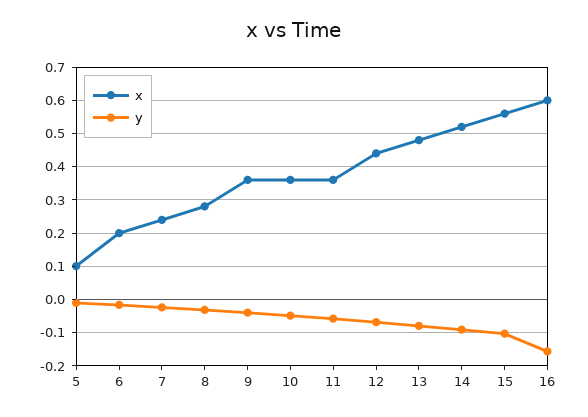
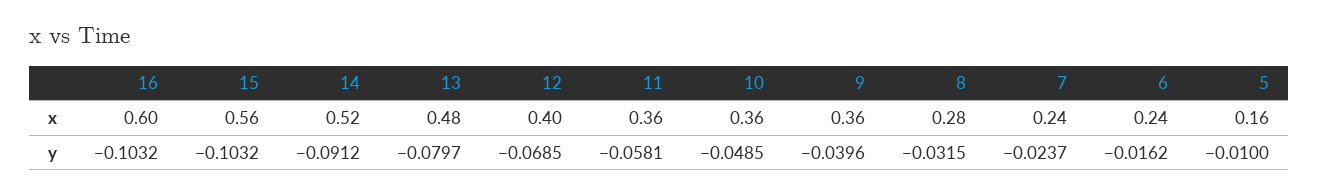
x, 5: 0.1 -> 0.16
x, 6: 0.2 -> 0.24
x, 12: 0.44 -> 0.4
y, 16: -0.16 -> -0.1032

